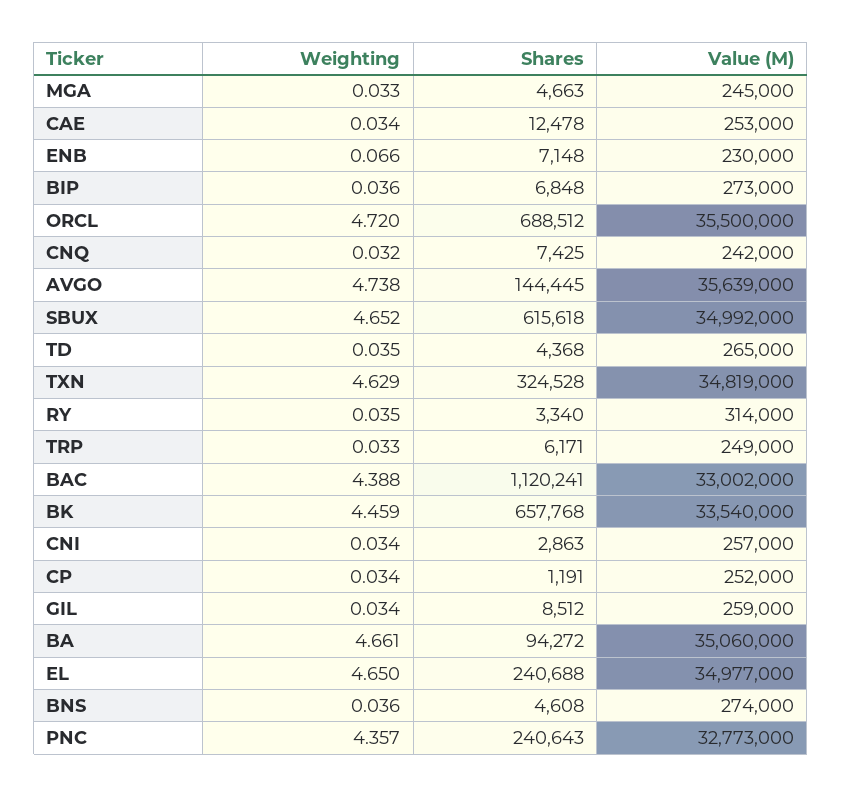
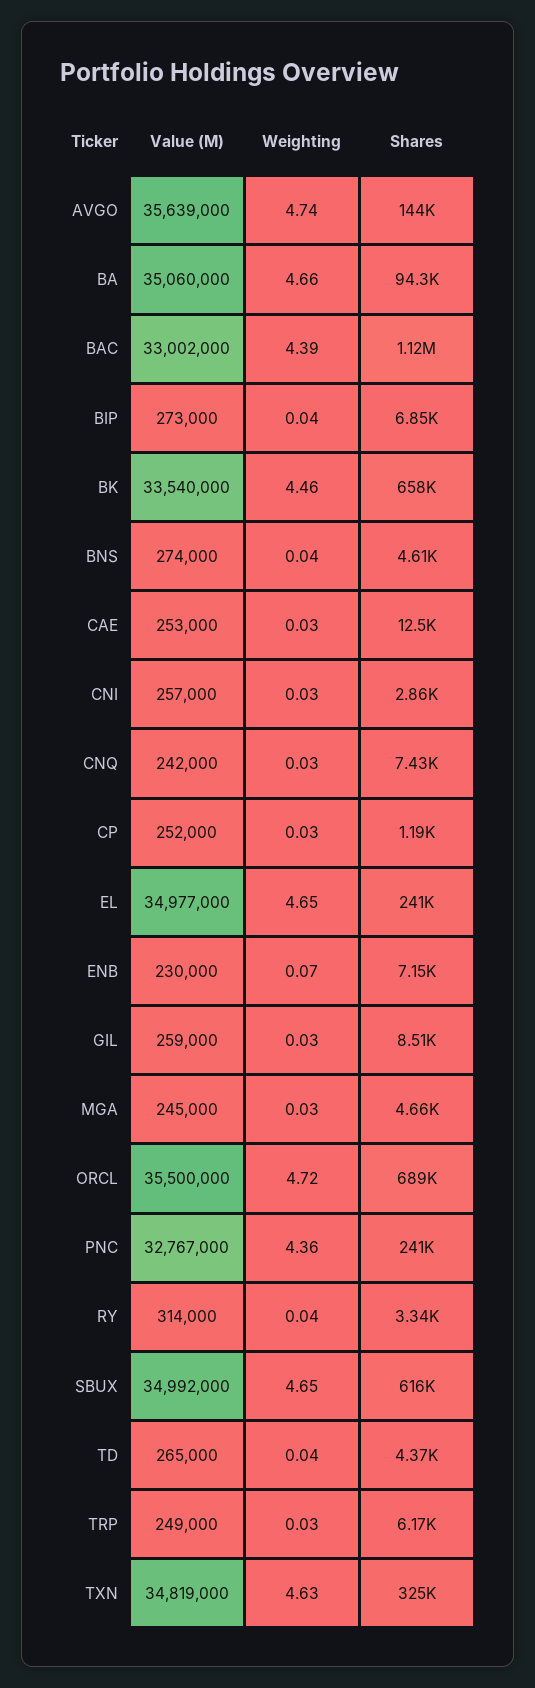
Value (M), PNC: 32773000 -> 32767000

